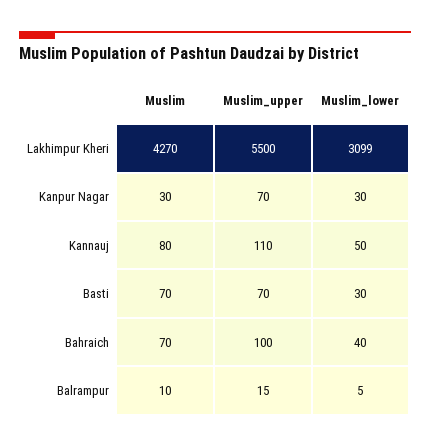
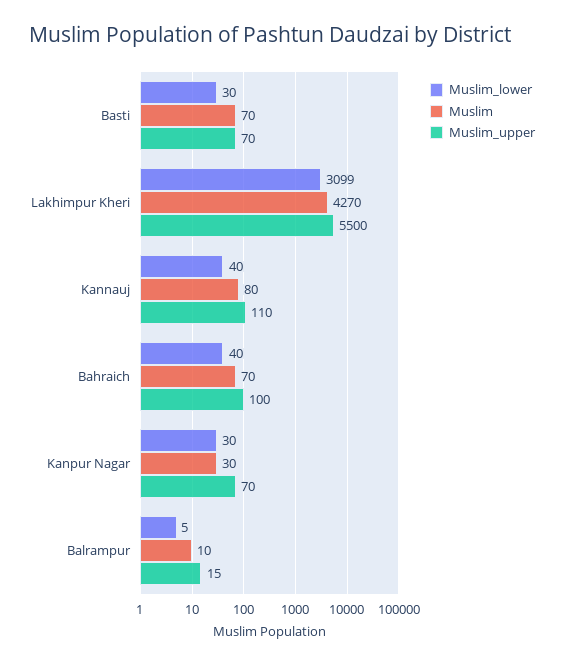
Muslim_lower, Kannauj: 50 -> 40

